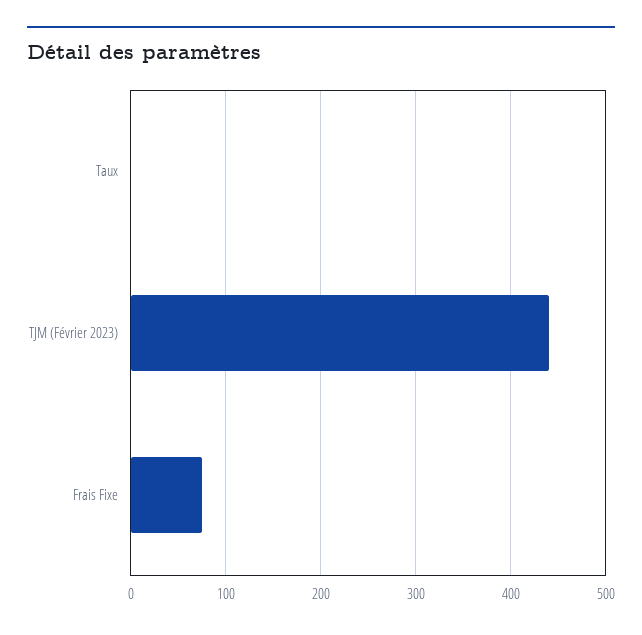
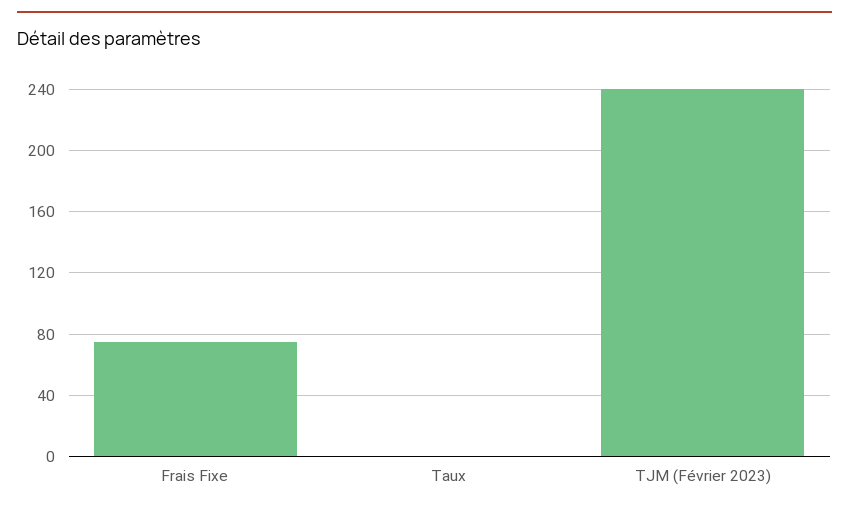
TJM (Février 2023): 440 -> 240

